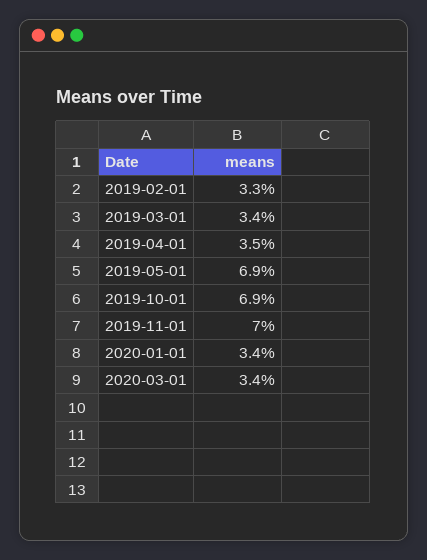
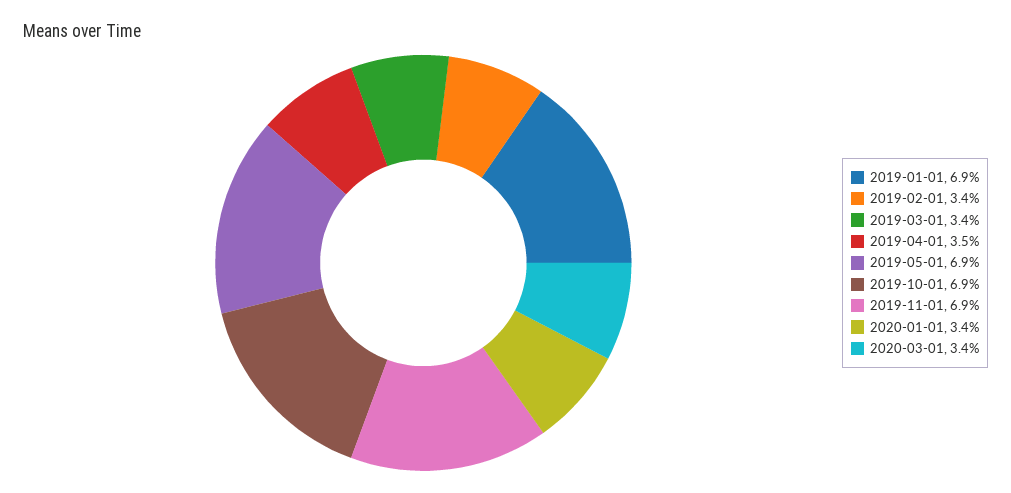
2019-02-01: 3.3 -> 3.4
2019-11-01: 7 -> 6.9
2019-01-01: none -> 6.9

